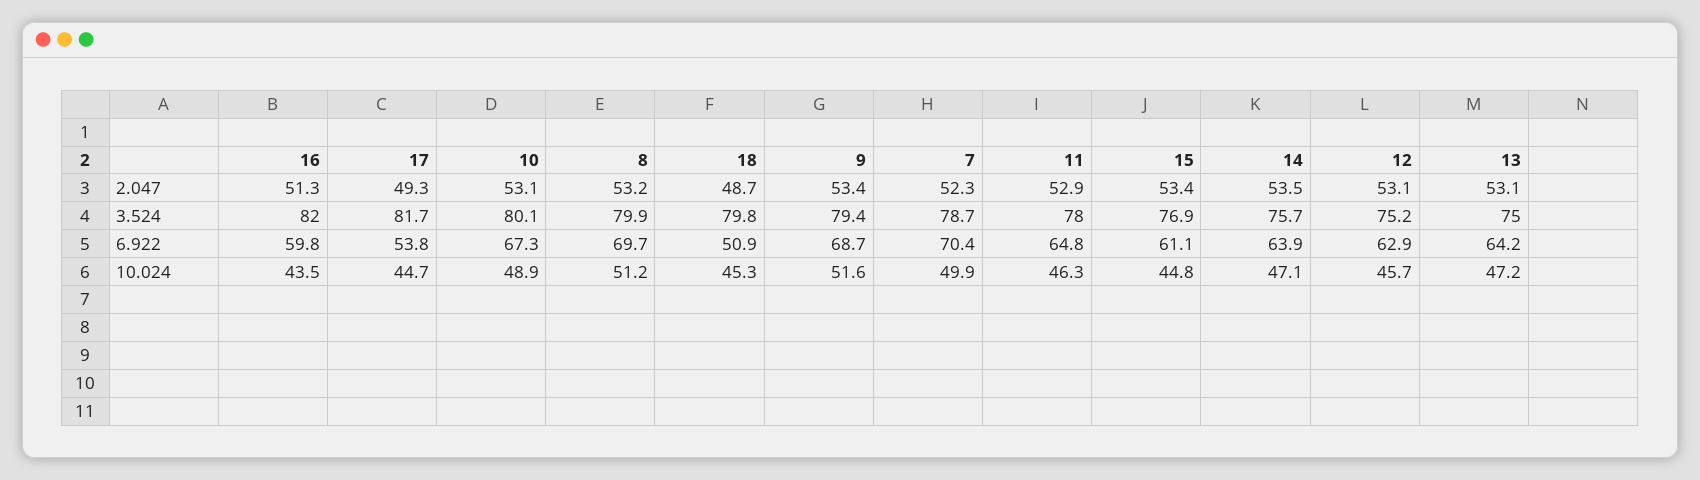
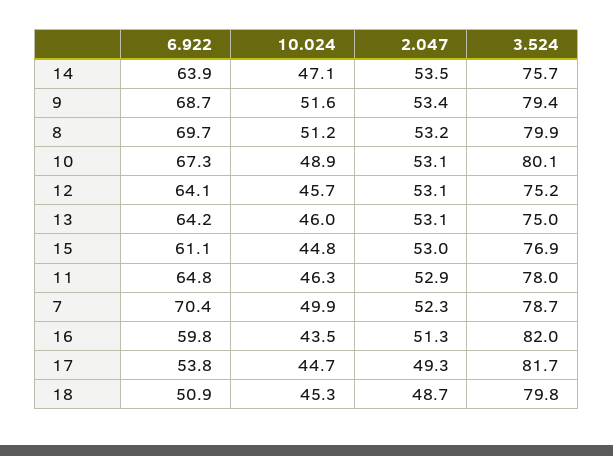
15, 2.047: 53.4 -> 53
12, 6.922: 62.9 -> 64.1
13, 10.024: 47.2 -> 46

